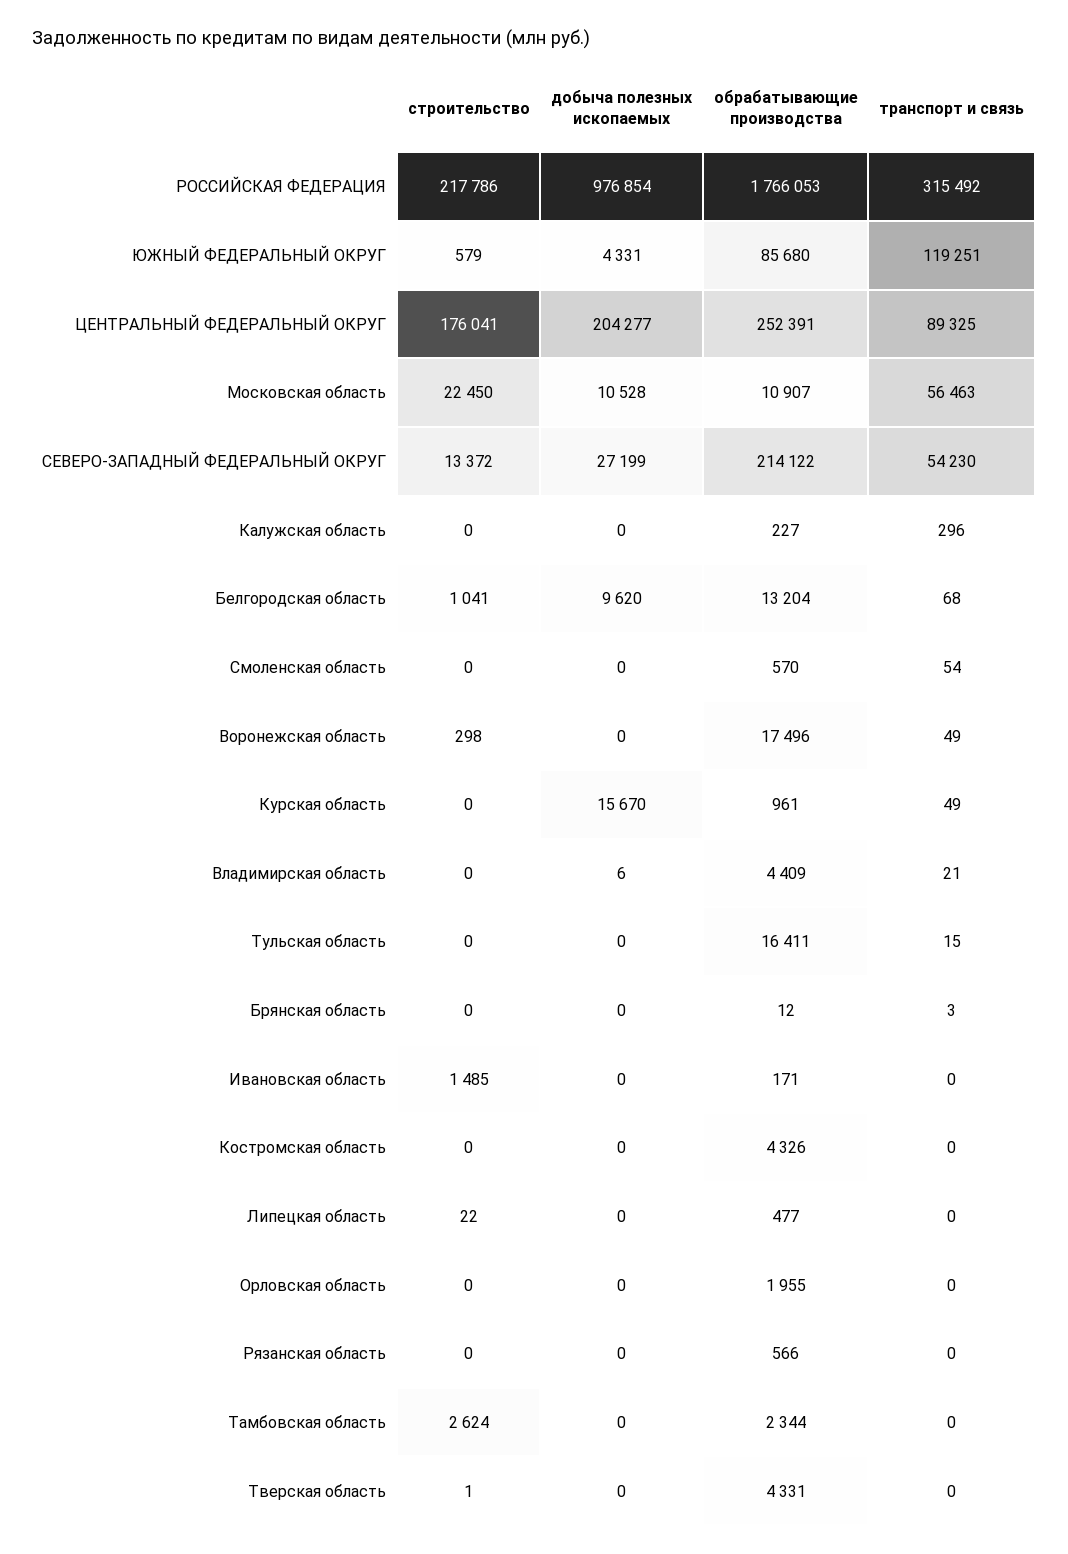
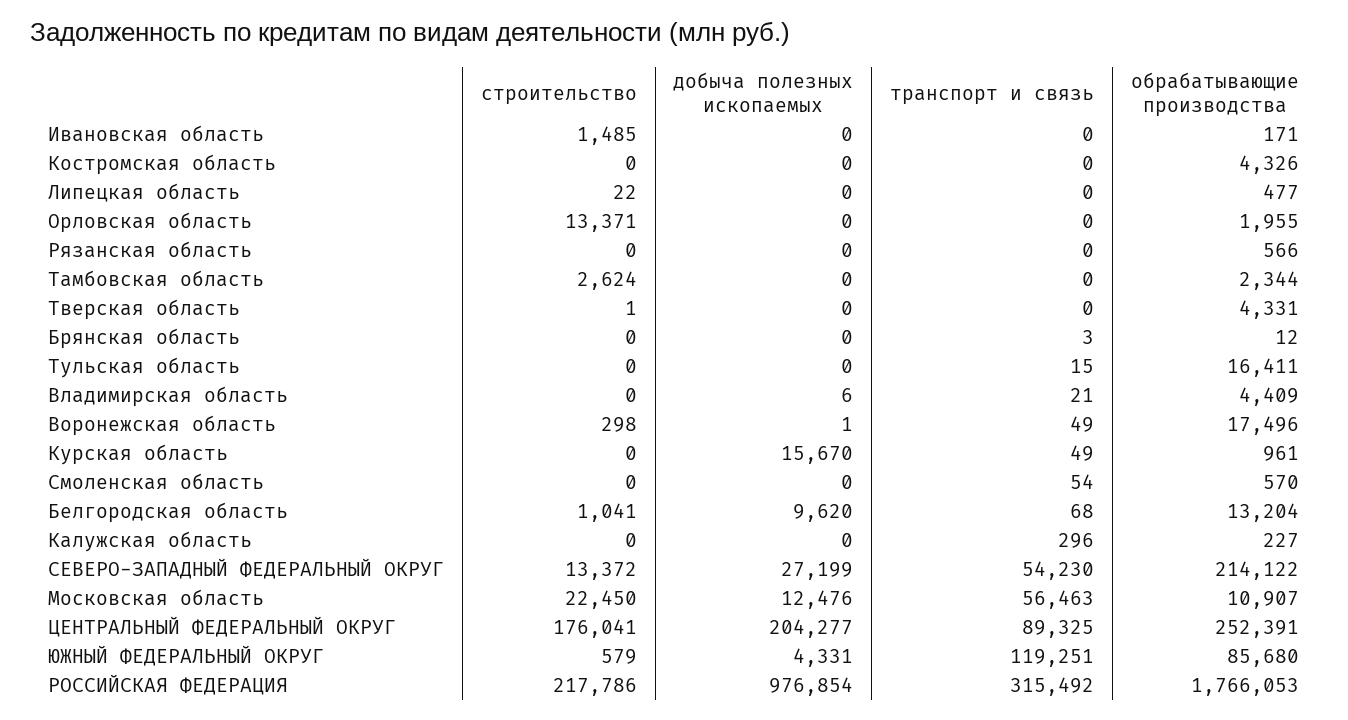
добыча полезных ископаемых, Московская область: 10528 -> 12476
добыча полезных ископаемых, Воронежская область: 0 -> 1
строительство, Орловская область: 0 -> 13371

